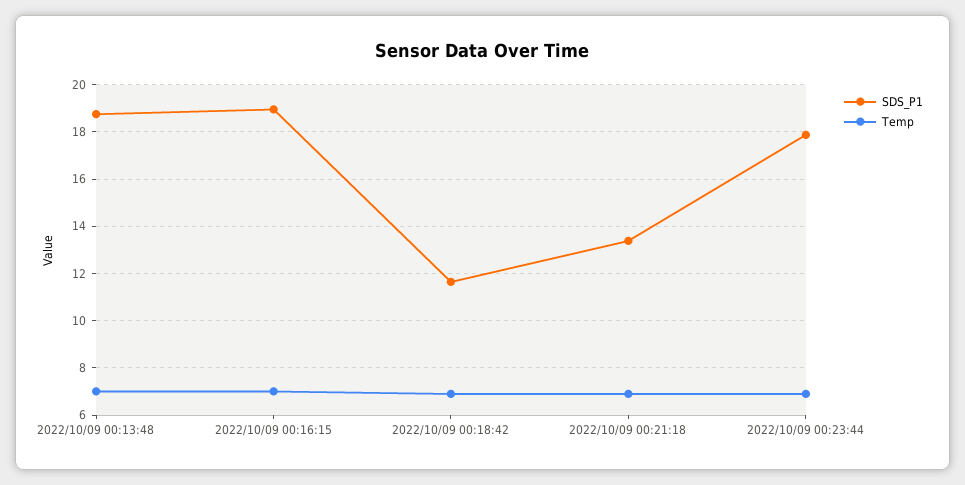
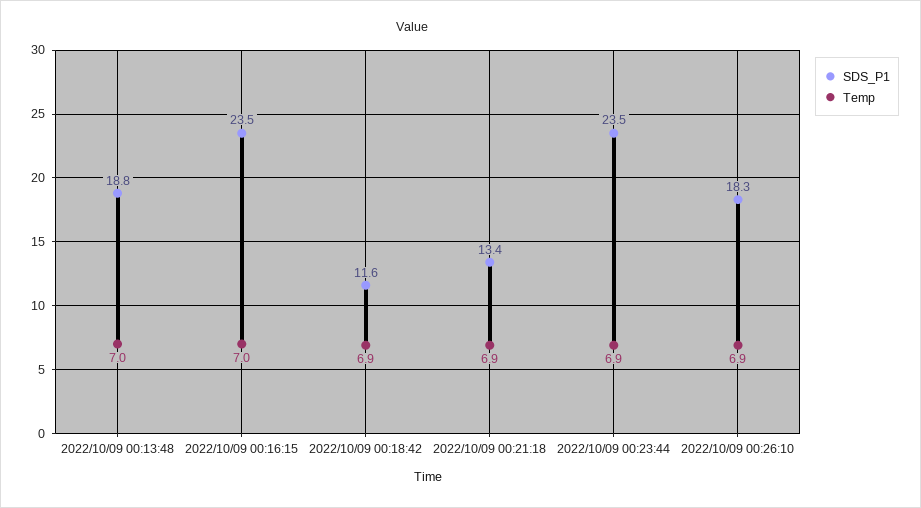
SDS_P1, 2022/10/09 00:16:15: 19 -> 23.5
SDS_P1, 2022/10/09 00:23:44: 18 -> 23.5
SDS_P1, 2022/10/09 00:26:10: none -> 18.3
Temp, 2022/10/09 00:26:10: none -> 6.9

